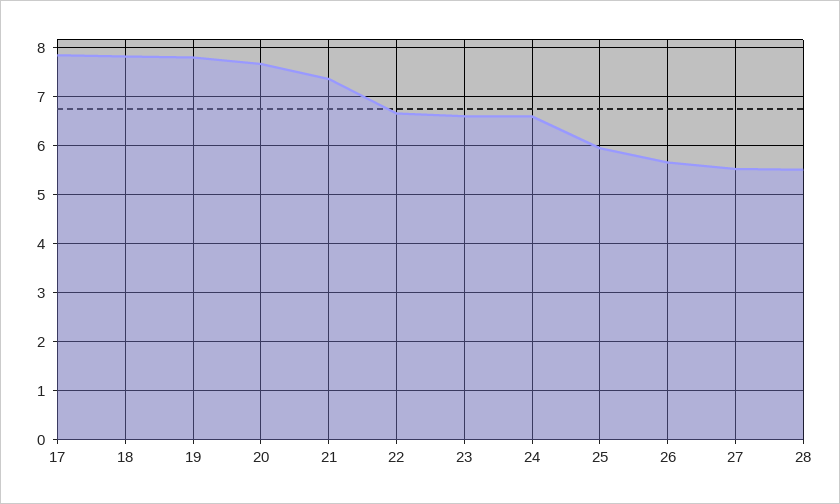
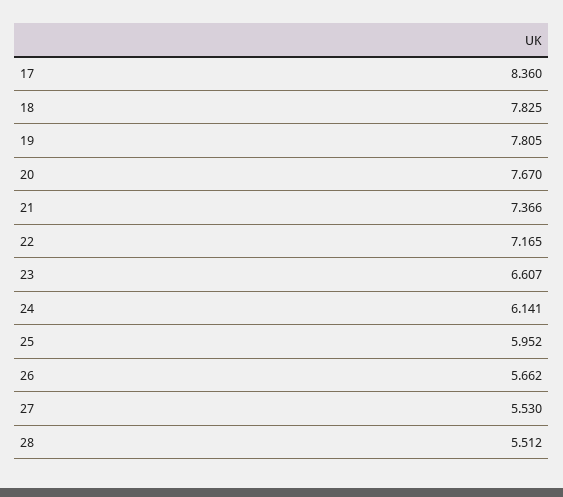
17: 7.8 -> 8.36
22: 6.6 -> 7.165
24: 6.6 -> 6.141

